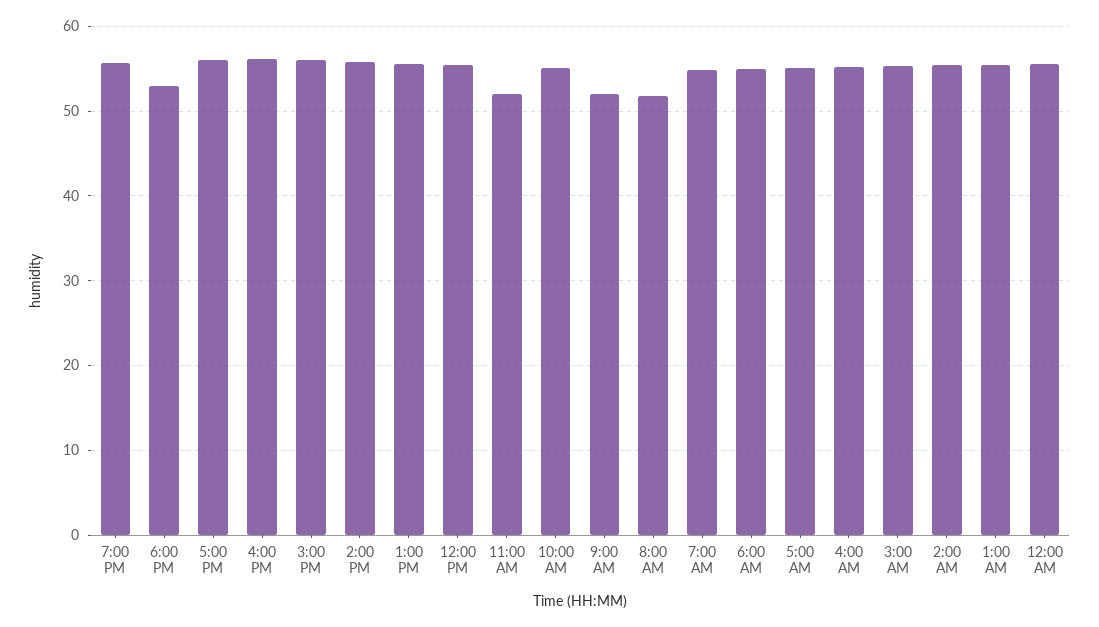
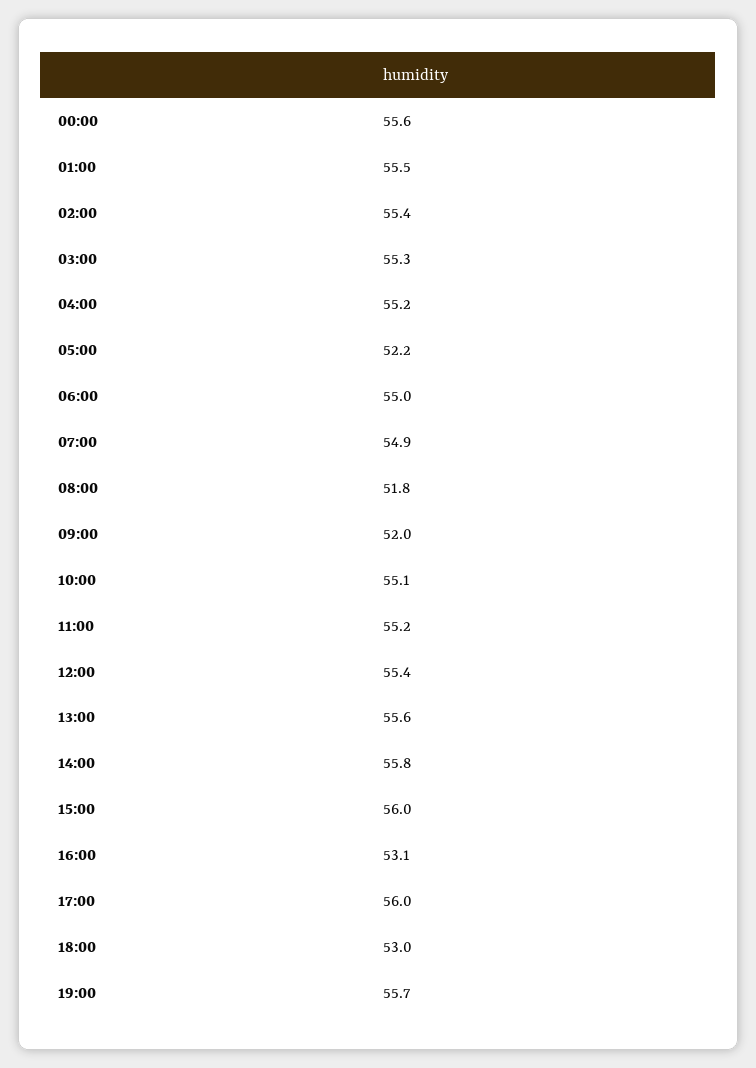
4:00 PM: 56 -> 53.1
11:00 AM: 52 -> 55.2
5:00 AM: 55 -> 52.2

